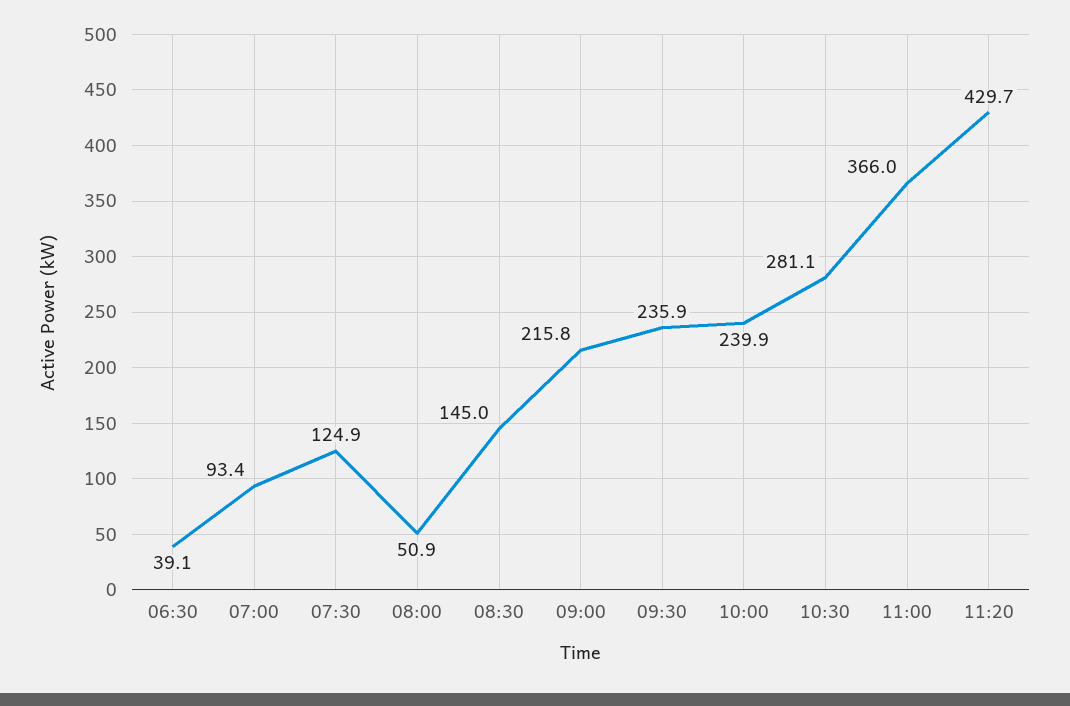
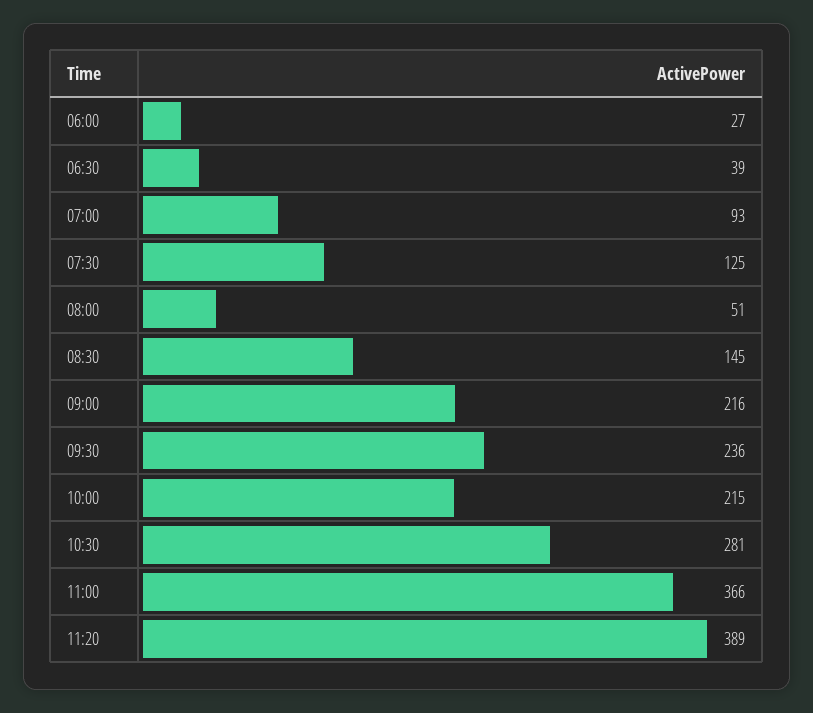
10:00: 239.9 -> 215
11:20: 429.7 -> 389
06:00: none -> 27

